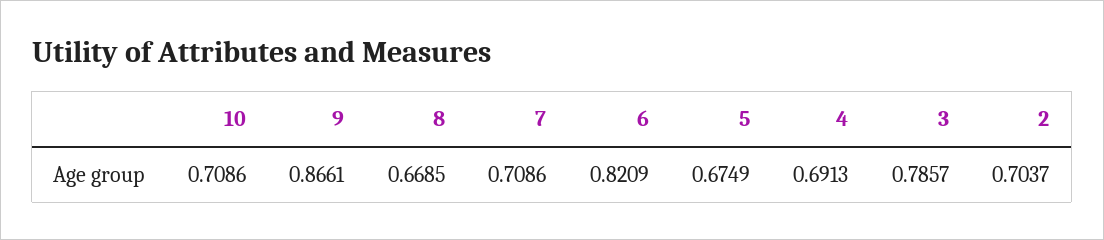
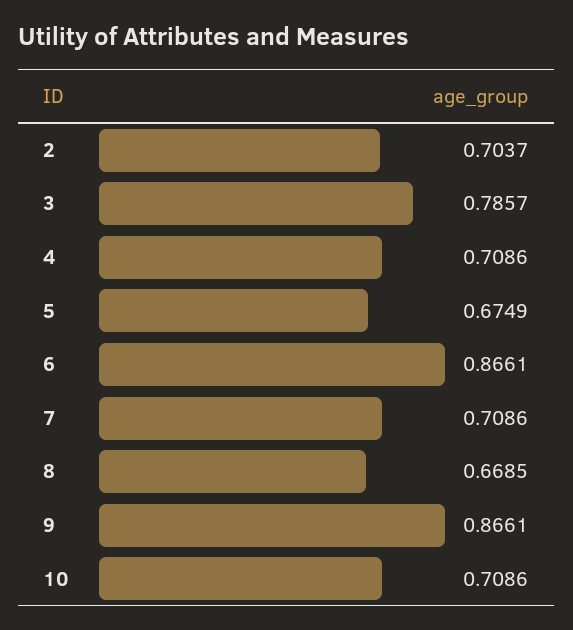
6: 0.8209 -> 0.8661
4: 0.6913 -> 0.7086

